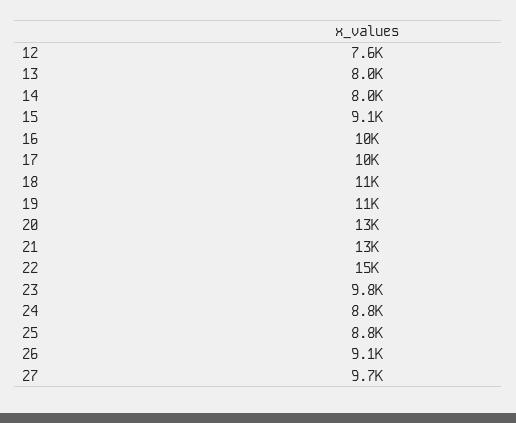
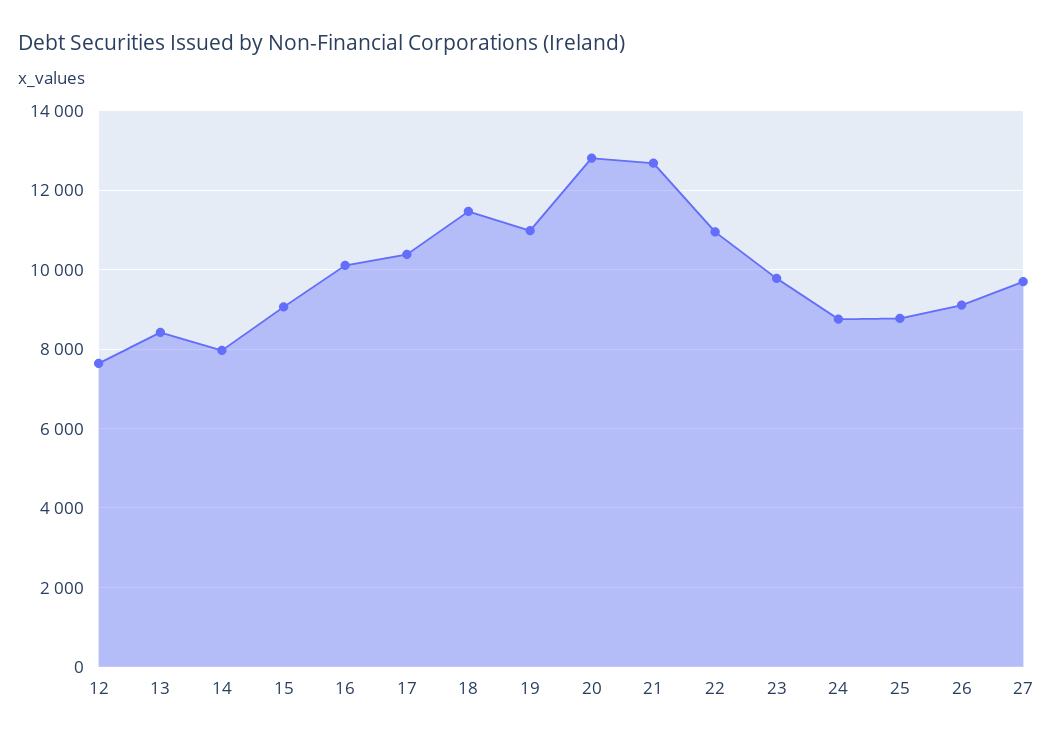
13: 8000 -> 8400
22: 15000 -> 11000

